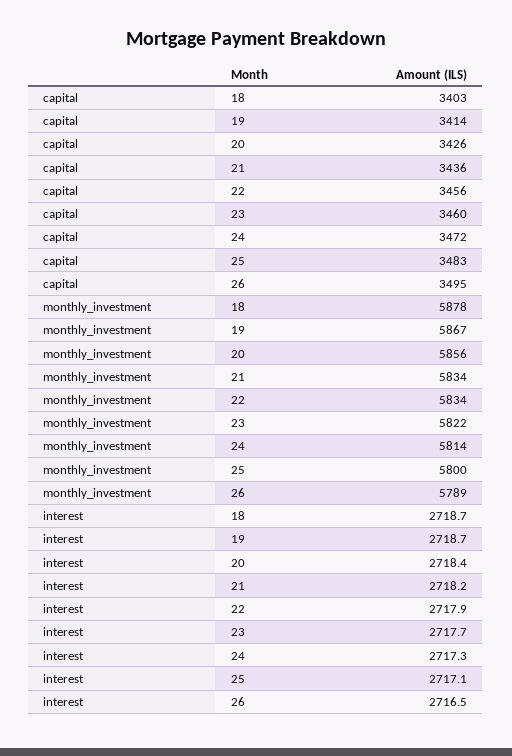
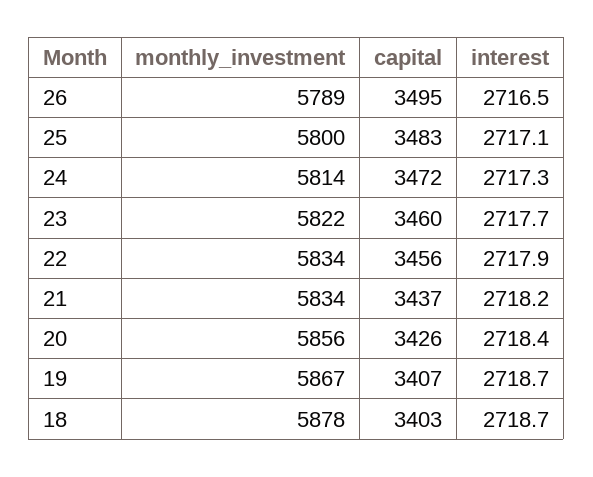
capital, 19: 3414 -> 3407
capital, 21: 3436 -> 3437

